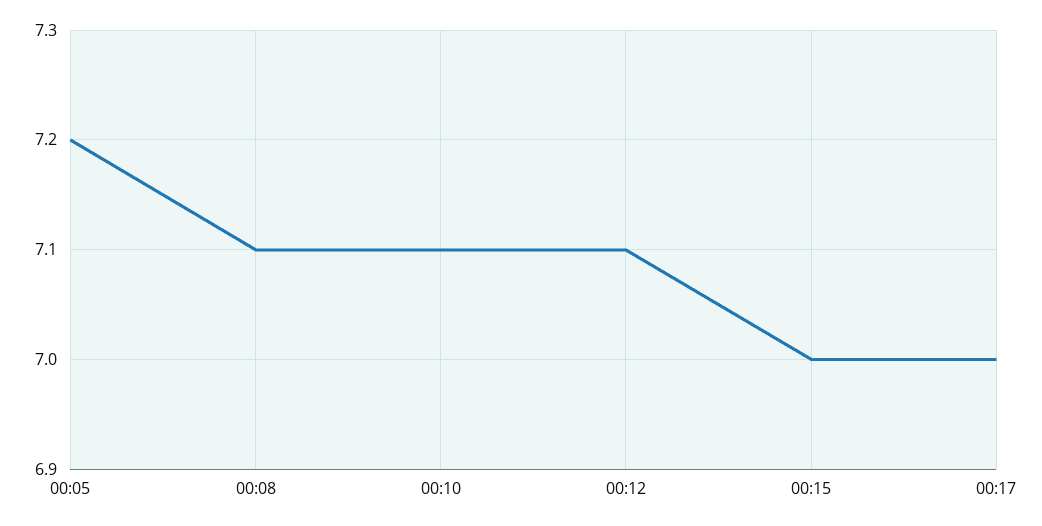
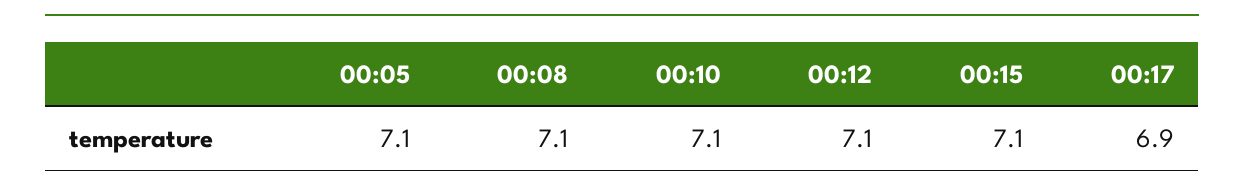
00:05: 7.2 -> 7.1
00:15: 7 -> 7.1
00:17: 7 -> 6.9

